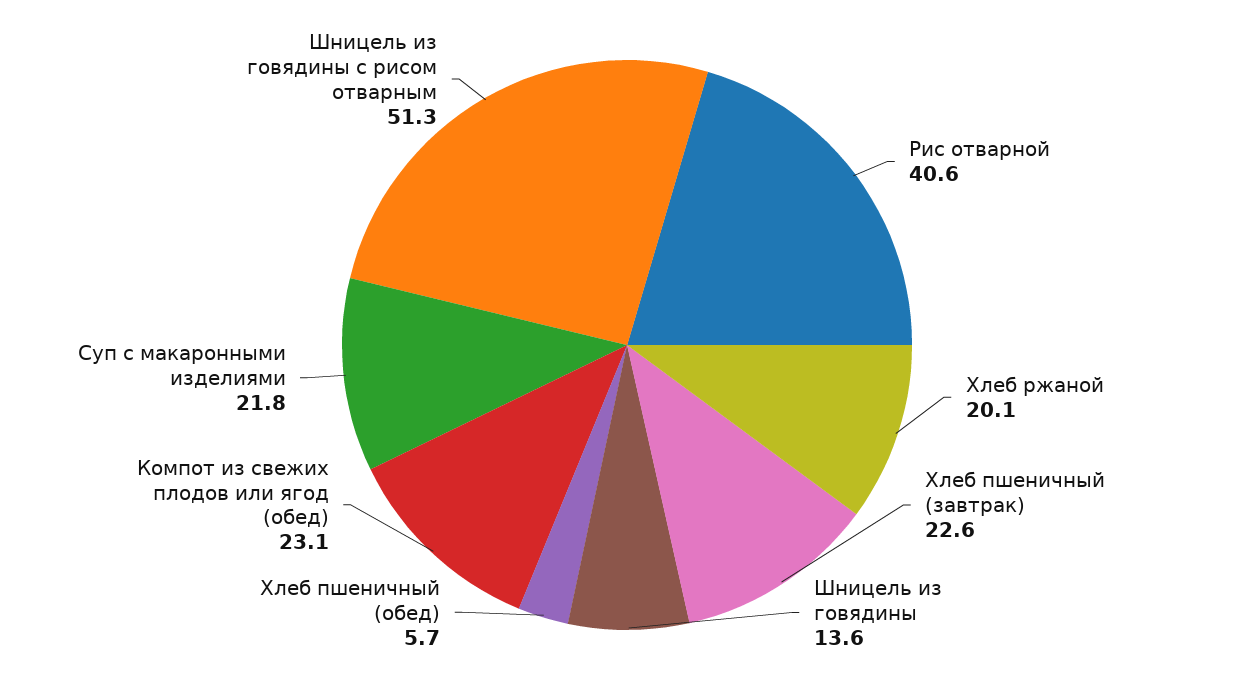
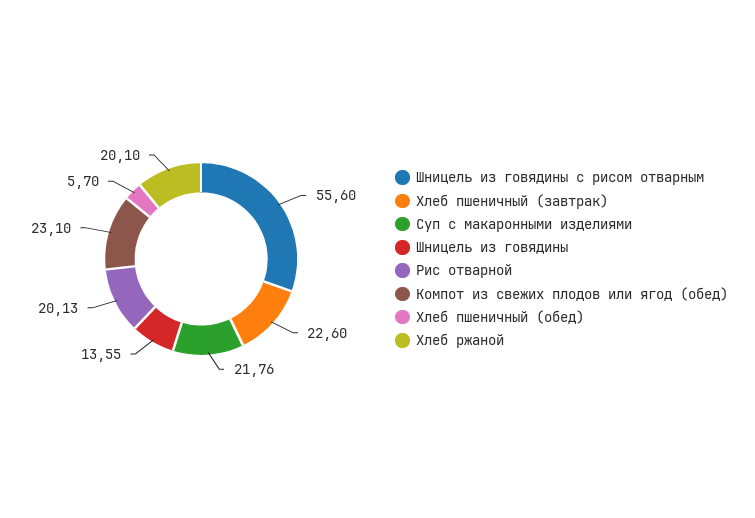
Рис отварной: 40.6 -> 20.13
Шницель из говядины с рисом отварным: 51.3 -> 55.6

